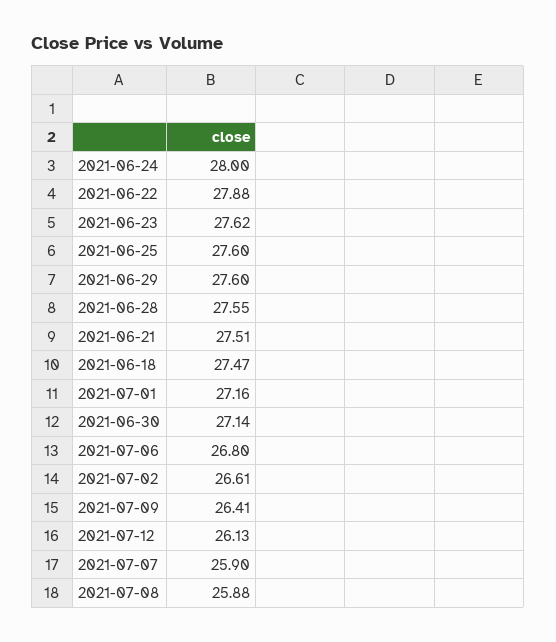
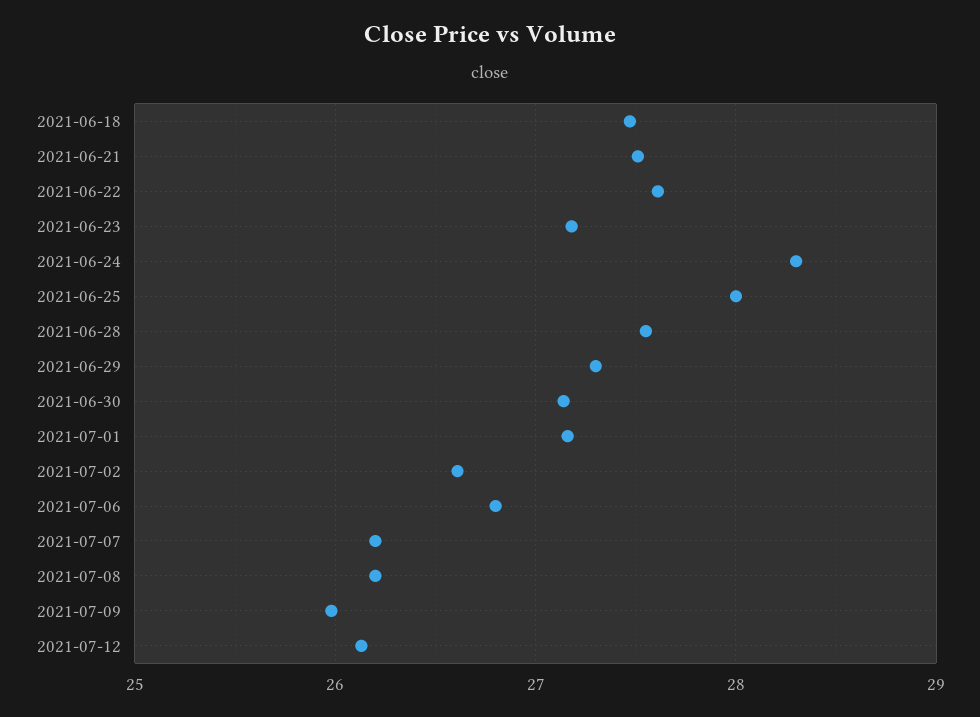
2021-06-24: 28 -> 28.3
2021-06-22: 27.88 -> 27.6
2021-06-23: 27.62 -> 27.2
2021-06-25: 27.6 -> 28
2021-06-29: 27.6 -> 27.3
2021-07-09: 26.41 -> 26
2021-07-07: 25.9 -> 26.2
2021-07-08: 25.88 -> 26.2

